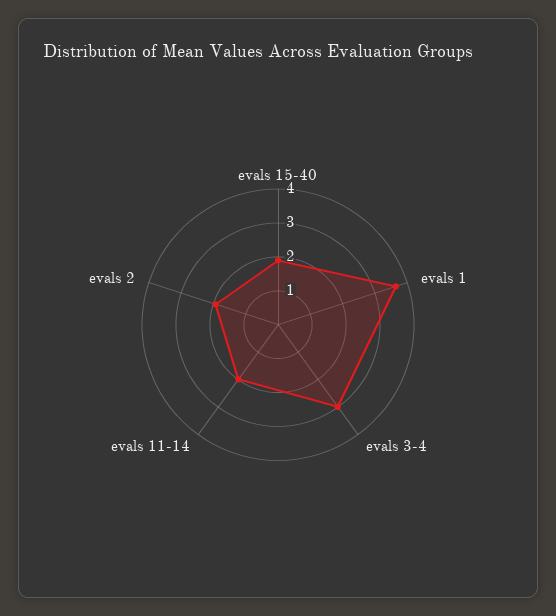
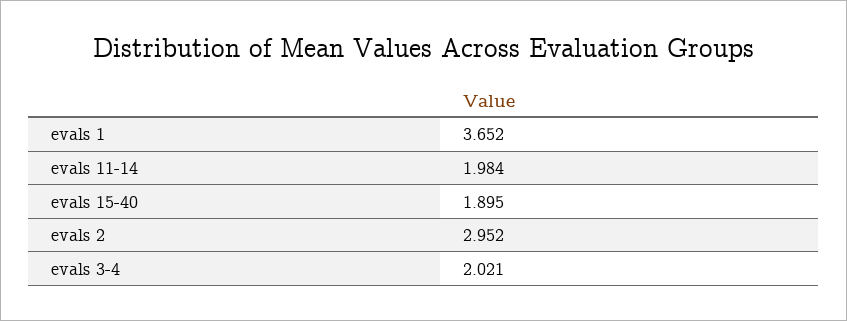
evals 3-4: 3 -> 2.021
evals 2: 2 -> 2.952

